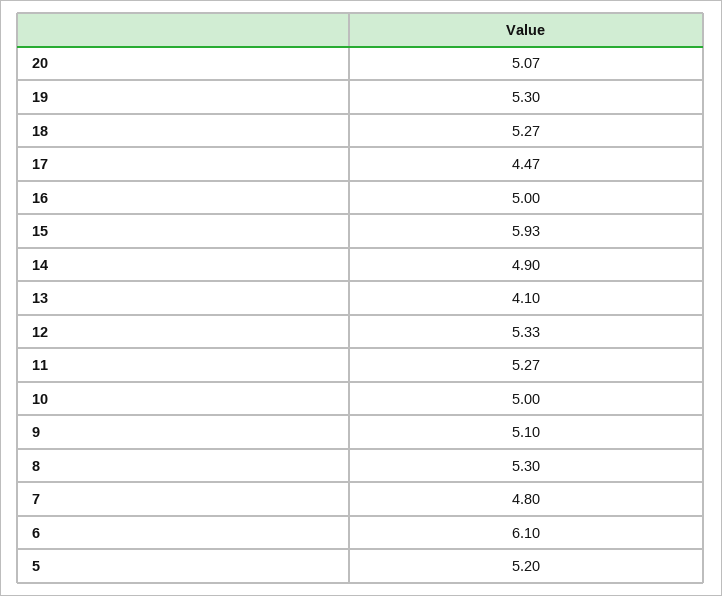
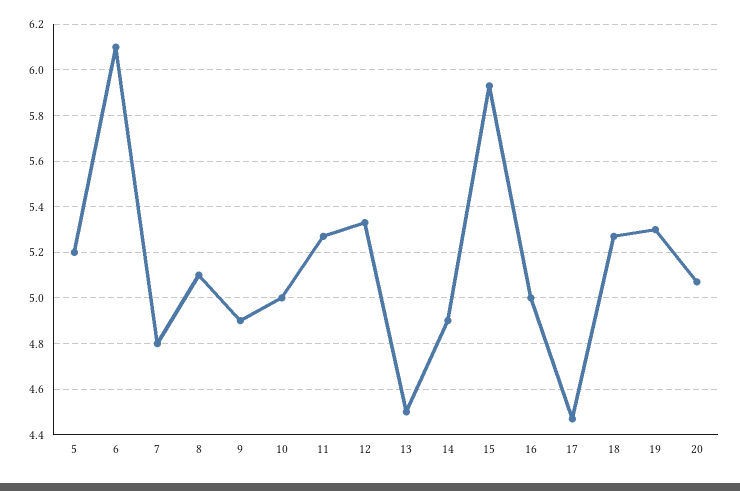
13: 4.1 -> 4.5
9: 5.1 -> 4.9
8: 5.3 -> 5.1

